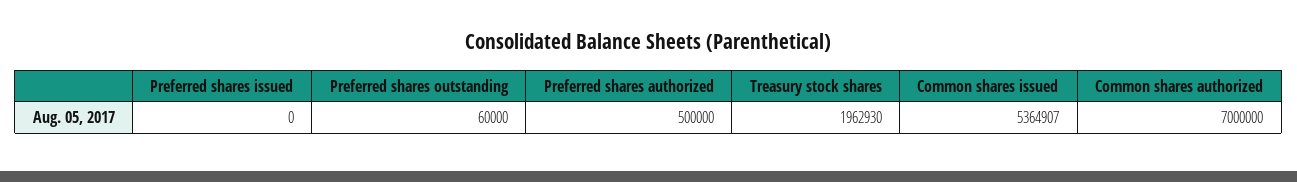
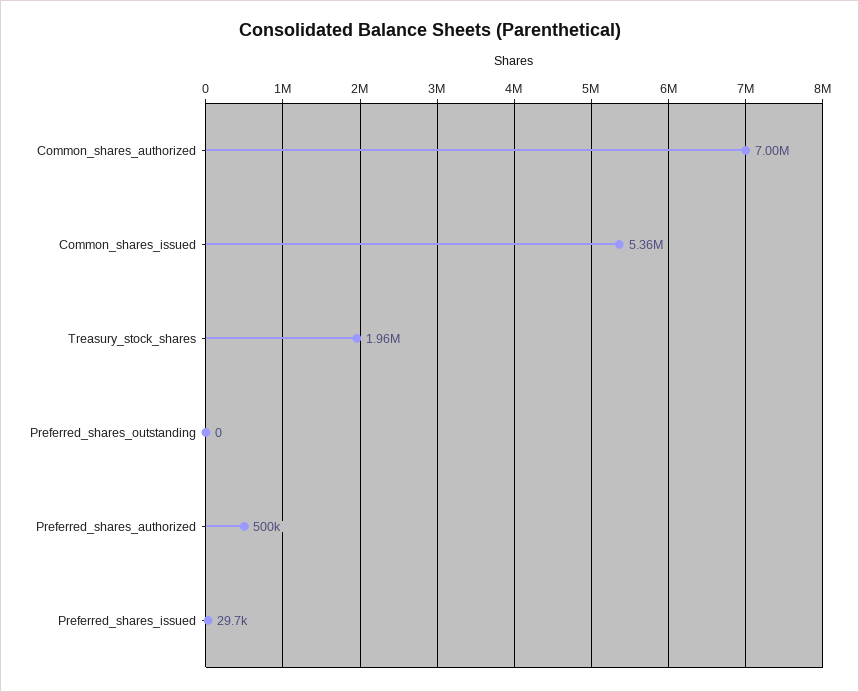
Preferred shares issued: 0 -> 29700
Preferred shares outstanding: 60000 -> 0

